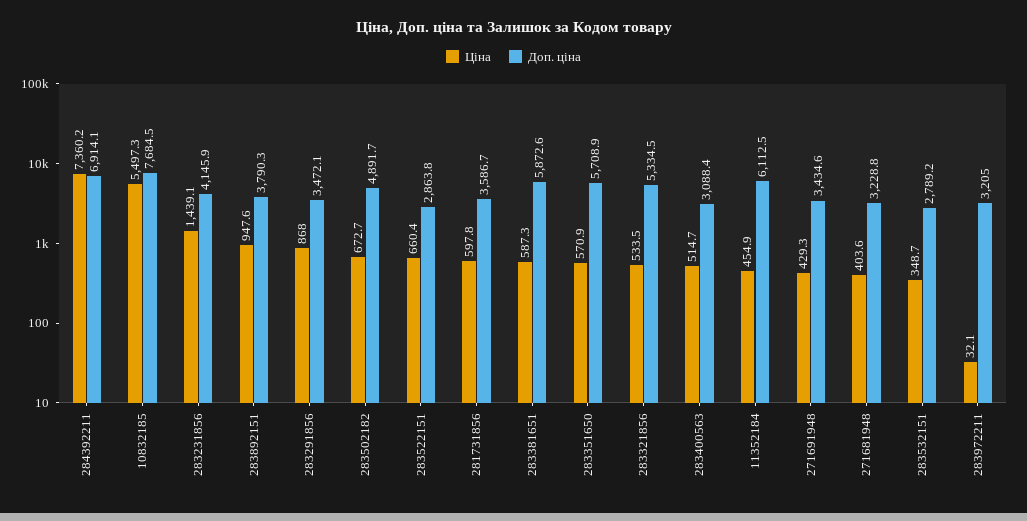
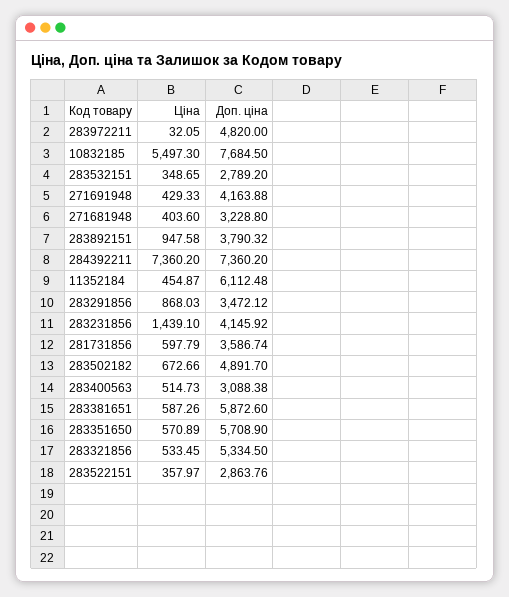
Доп. ціна, 284392211: 6914.1 -> 7360.2
Ціна, 283522151: 660.4 -> 357.97
Доп. ціна, 271691948: 3434.6 -> 4163.88
Доп. ціна, 283972211: 3205 -> 4820

